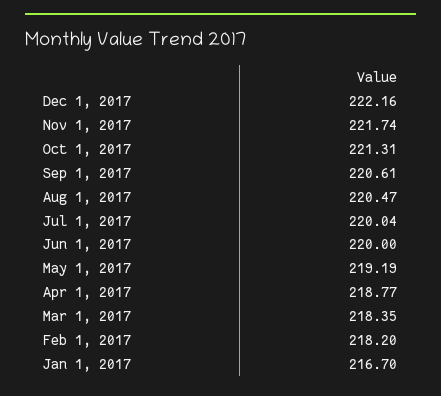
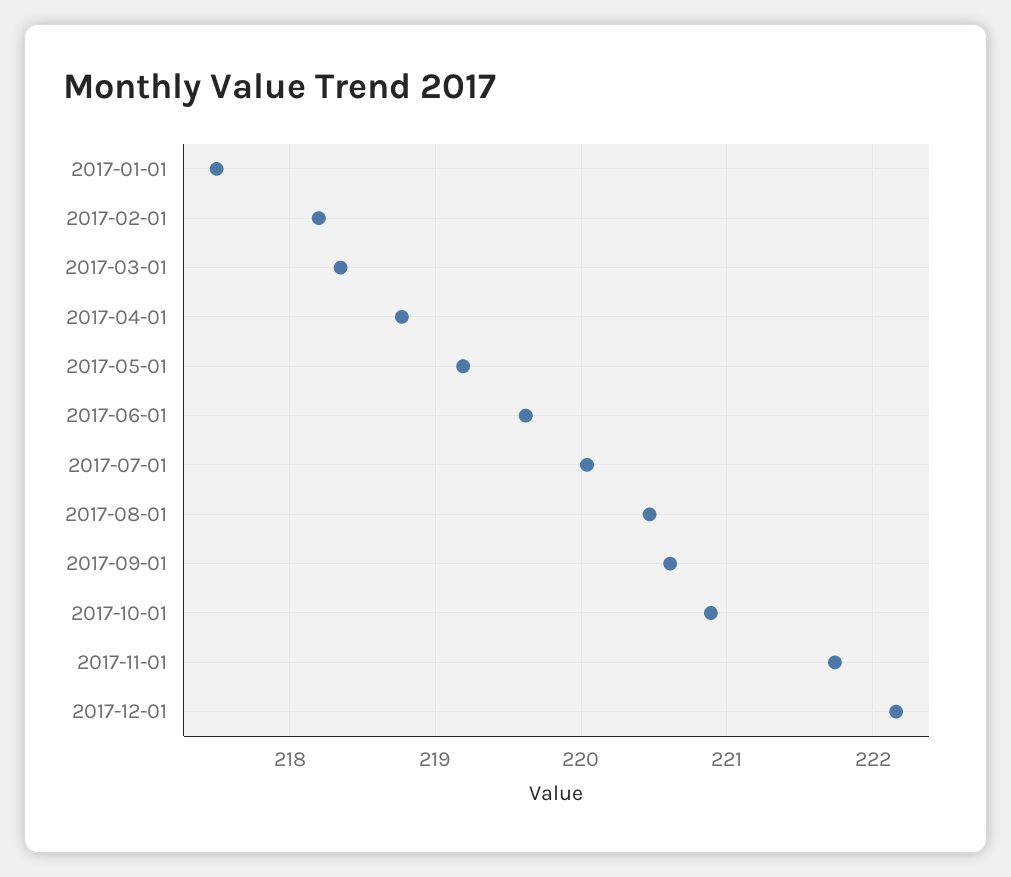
Oct 1, 2017: 221.31 -> 220.9
Jun 1, 2017: 220 -> 219.6
Jan 1, 2017: 216.7 -> 217.5

